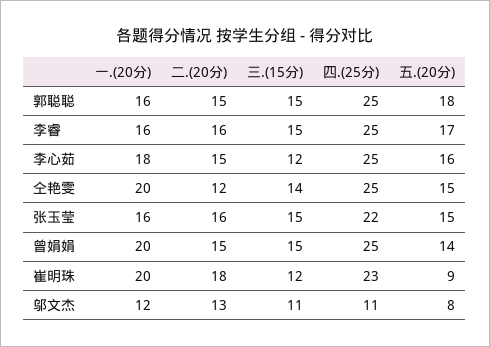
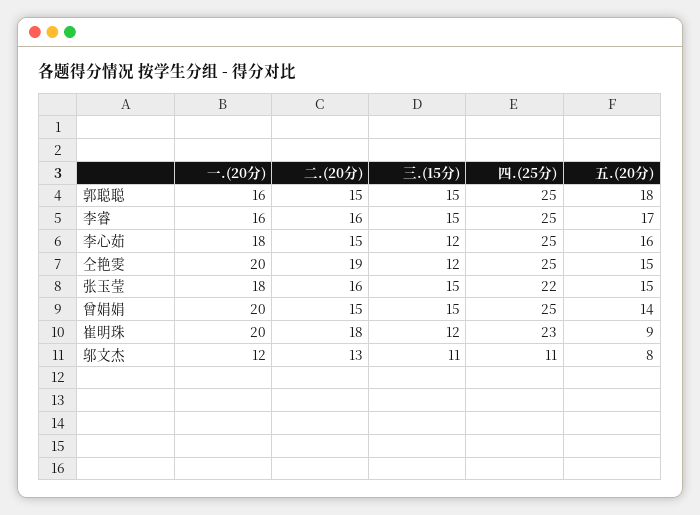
二.(20分), 仝艳雯: 12 -> 19
三.(15分), 仝艳雯: 14 -> 12
一.(20分), 张玉莹: 16 -> 18

